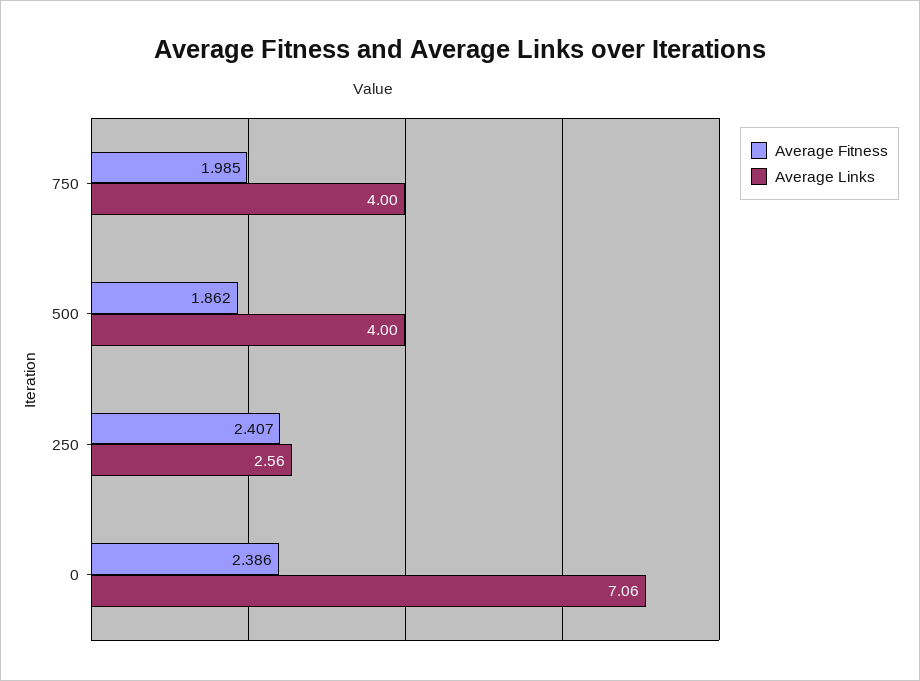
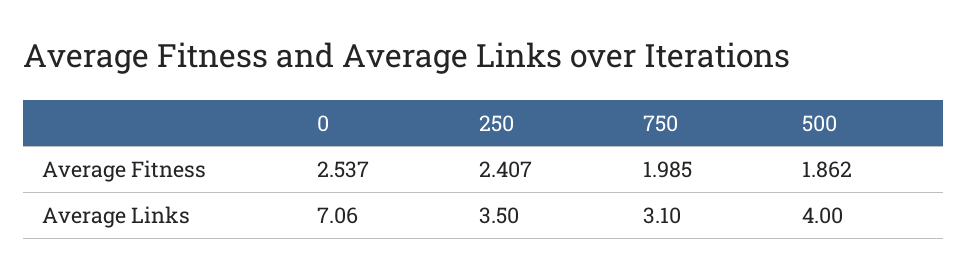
Average Links, 750: 4 -> 3.1
Average Links, 250: 2.56 -> 3.5
Average Fitness, 0: 2.386 -> 2.537

